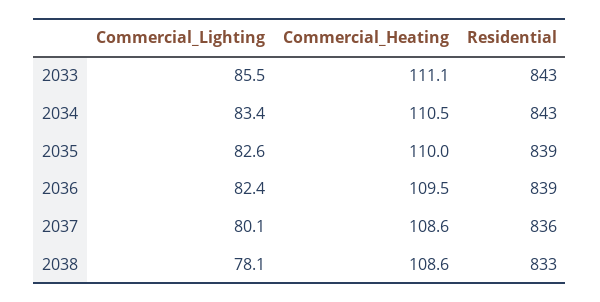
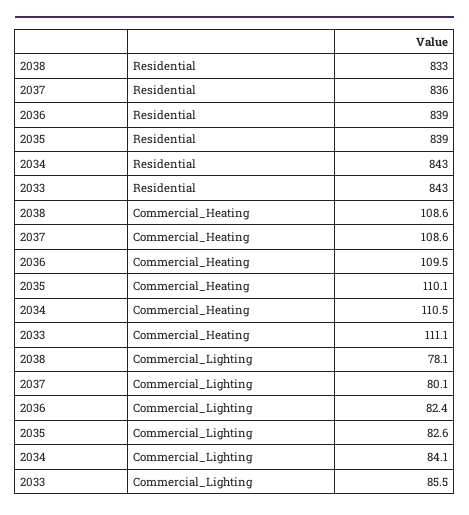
Commercial_Lighting, 2034: 83.4 -> 84.1
Commercial_Heating, 2035: 110 -> 110.1

